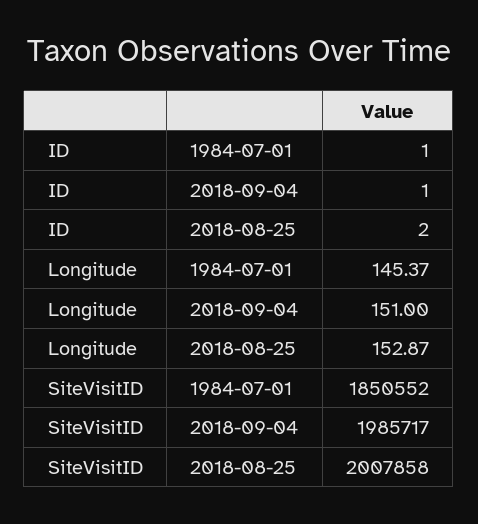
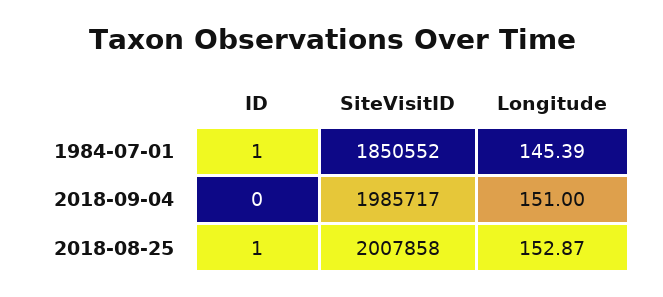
ID, 2018-09-04: 1 -> 0
ID, 2018-08-25: 2 -> 1
Longitude, 1984-07-01: 145.37 -> 145.39

